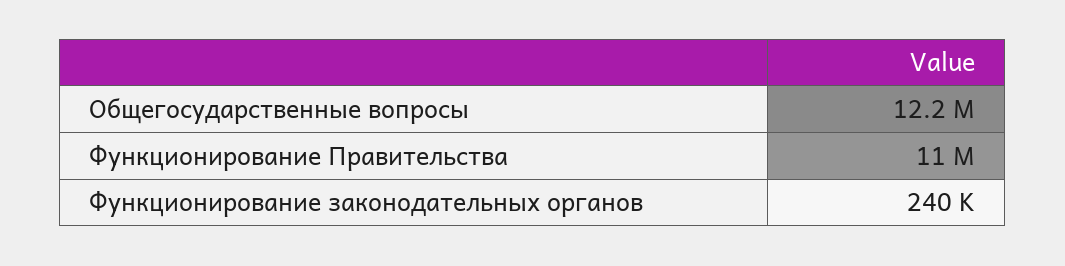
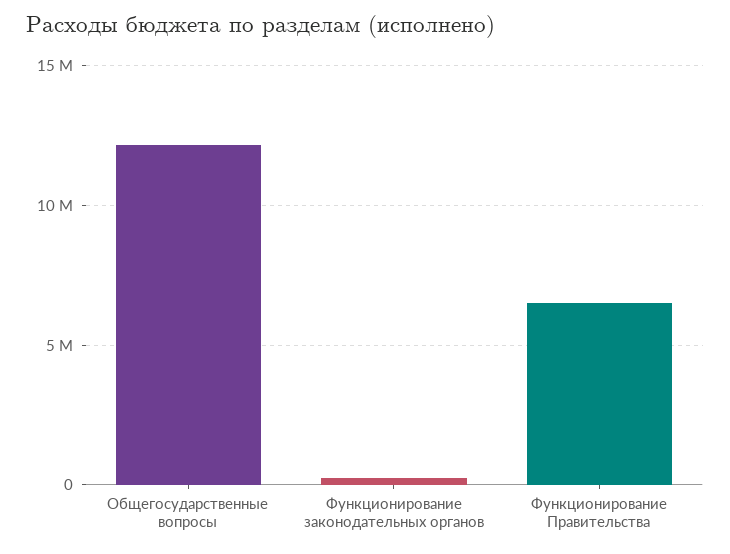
Функционирование Правительства: 11000000 -> 6500000

